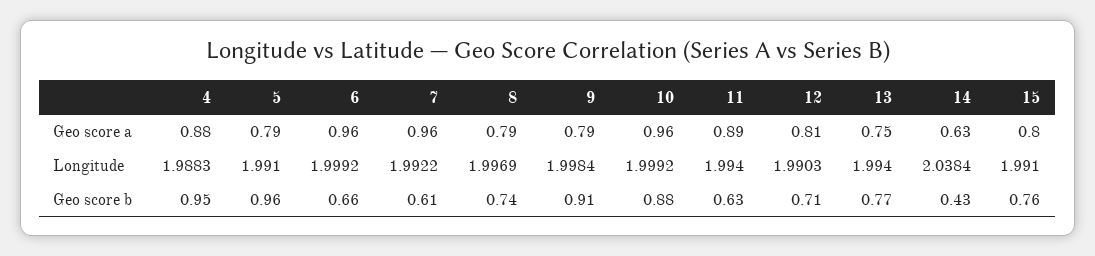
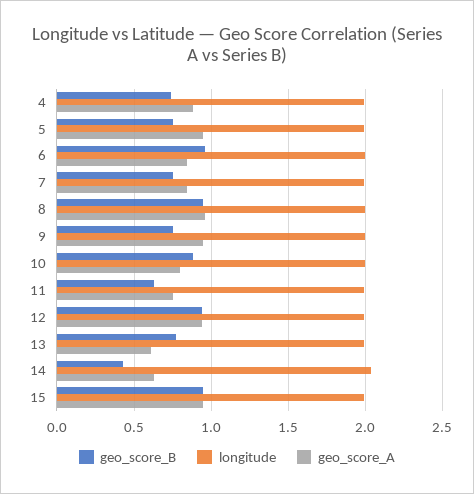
Geo score a, 5: 0.79 -> 0.95
Geo score a, 6: 0.96 -> 0.85
Geo score a, 7: 0.96 -> 0.85
Geo score a, 8: 0.79 -> 0.95
Geo score a, 9: 0.79 -> 0.95
Geo score a, 10: 0.96 -> 0.8
Geo score a, 11: 0.89 -> 0.75
Geo score a, 12: 0.81 -> 0.95
Geo score a, 13: 0.75 -> 0.6
Geo score a, 15: 0.8 -> 0.95
Geo score b, 4: 0.95 -> 0.75
Geo score b, 5: 0.96 -> 0.75
Geo score b, 6: 0.66 -> 0.95
Geo score b, 7: 0.61 -> 0.75
Geo score b, 8: 0.74 -> 0.95
Geo score b, 9: 0.91 -> 0.75
Geo score b, 12: 0.71 -> 0.95
Geo score b, 15: 0.76 -> 0.95

